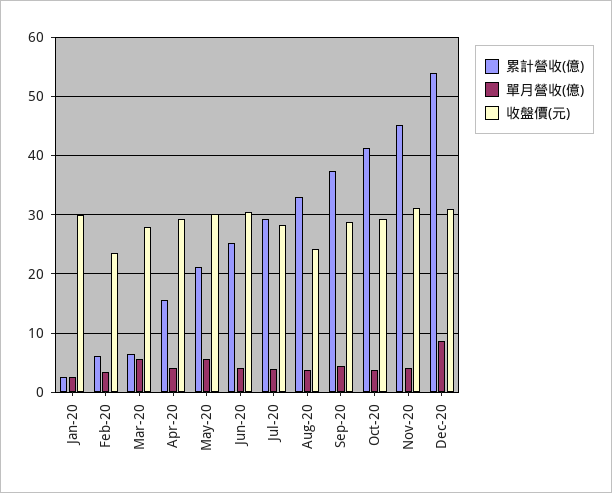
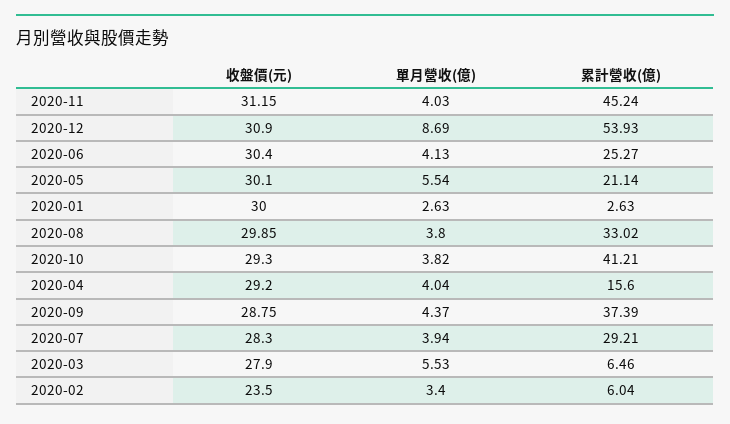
收盤價(元), Aug-20: 24 -> 29.85

